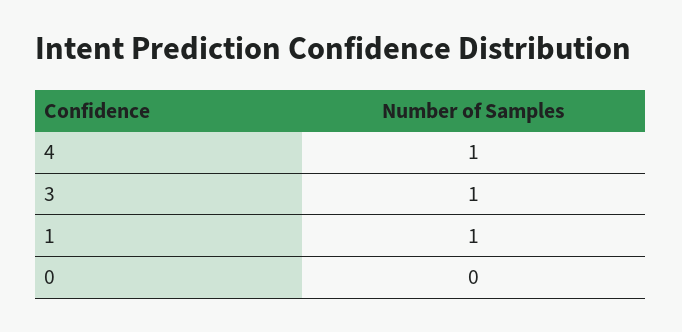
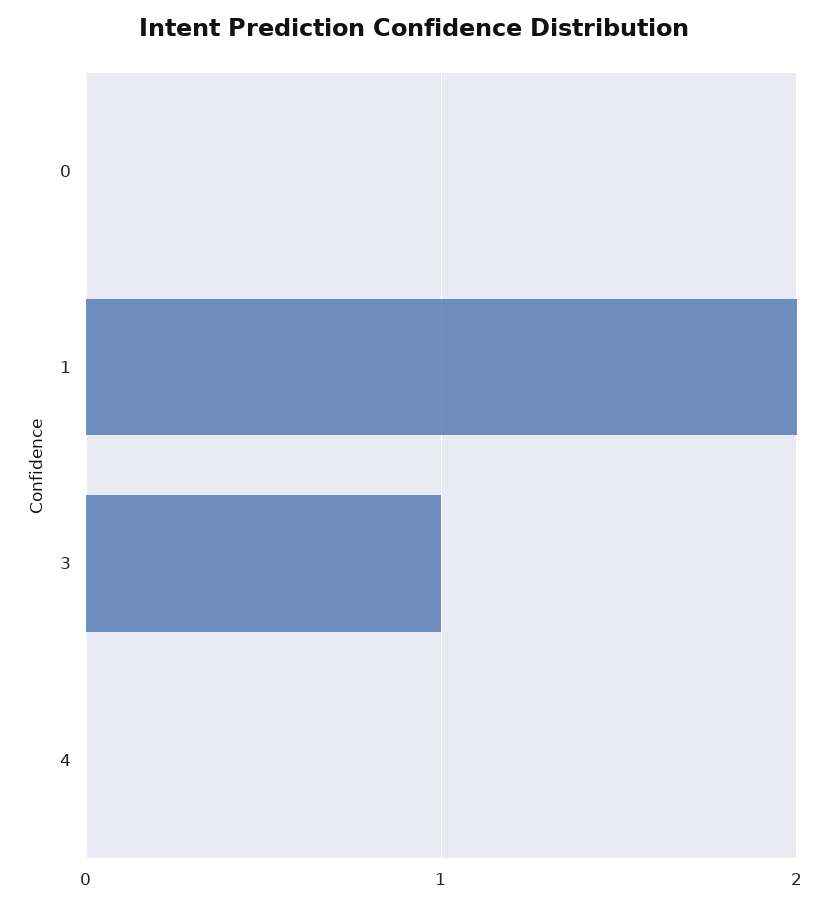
4: 1 -> 0
1: 1 -> 2

